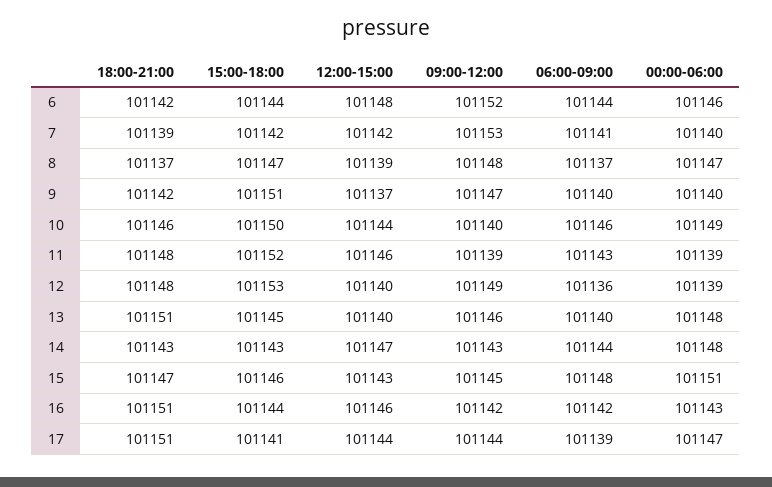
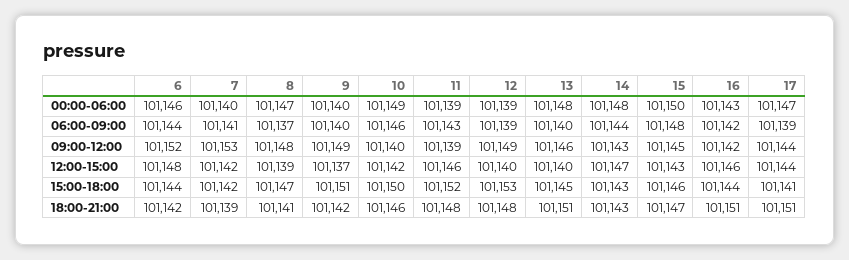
18:00-21:00, 8: 101137 -> 101141
09:00-12:00, 9: 101147 -> 101149
12:00-15:00, 10: 101144 -> 101142
06:00-09:00, 12: 101136 -> 101139
00:00-06:00, 15: 101151 -> 101150

